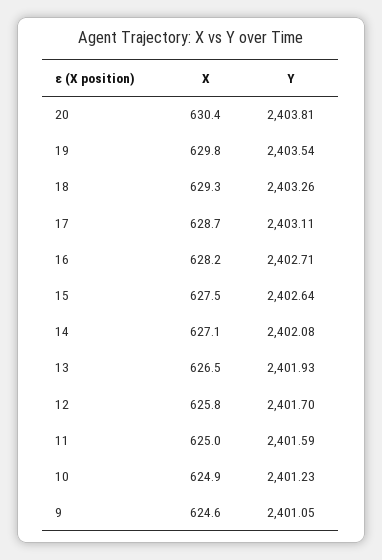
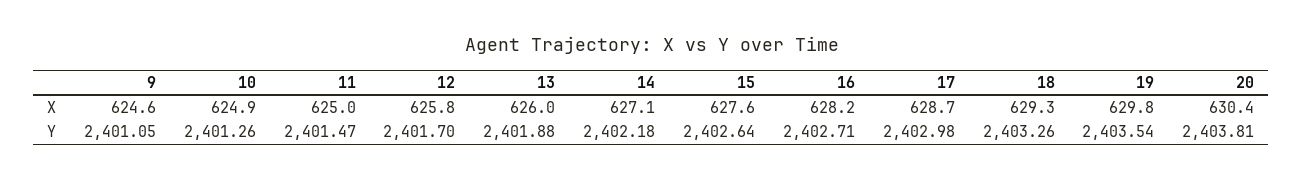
Y, 17: 2403.11 -> 2402.98
X, 15: 627.5 -> 627.6
Y, 14: 2402.08 -> 2402.18
X, 13: 626.5 -> 626
Y, 13: 2401.93 -> 2401.88
Y, 11: 2401.59 -> 2401.47
Y, 10: 2401.23 -> 2401.26

